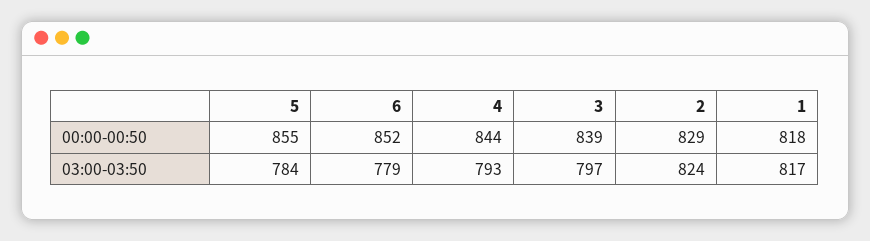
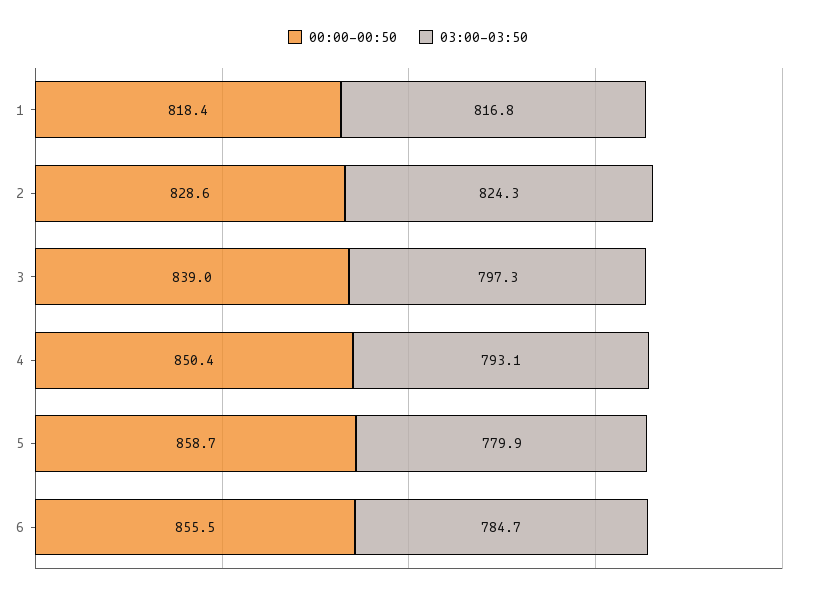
00:00-00:50, 5: 855 -> 858.7
00:00-00:50, 6: 852 -> 855.5
00:00-00:50, 4: 844 -> 850.4
03:00-03:50, 5: 784 -> 779.9
03:00-03:50, 6: 779 -> 784.7

